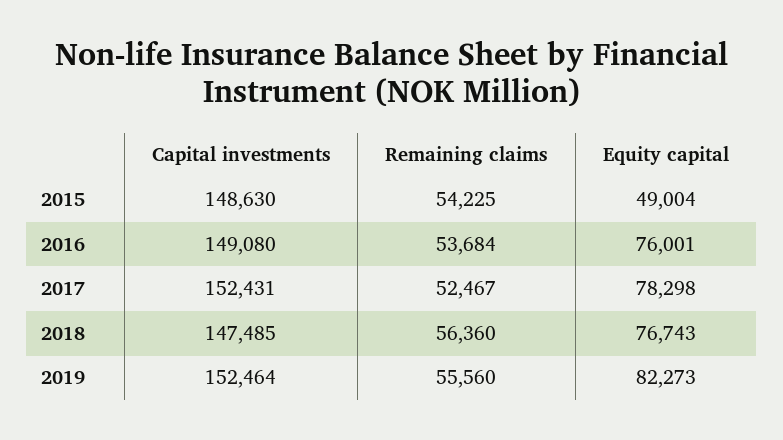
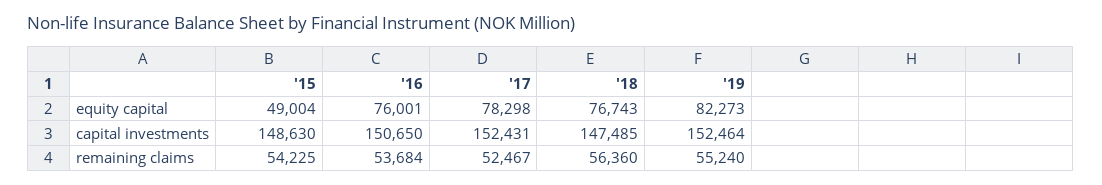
Capital investments, 2016: 149080 -> 150650
Remaining claims, 2019: 55560 -> 55240

